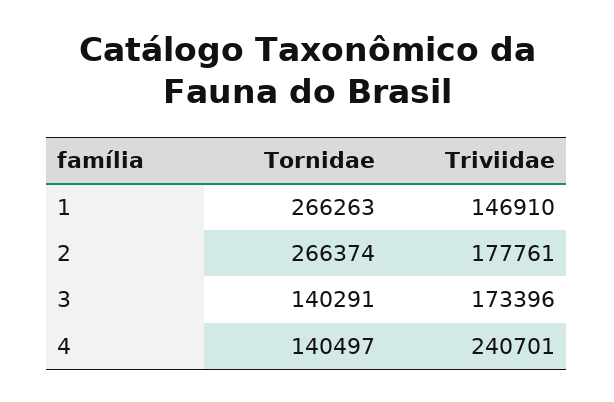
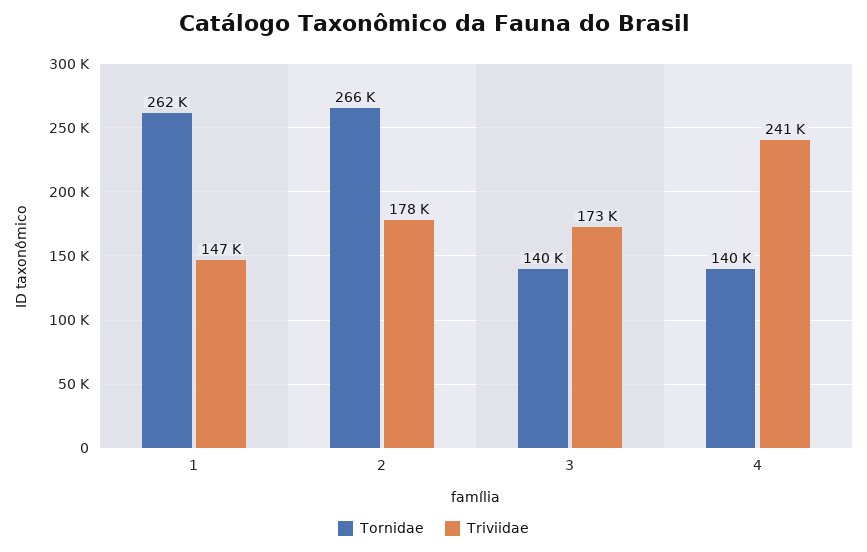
Tornidae, 1: 266263 -> 262000

